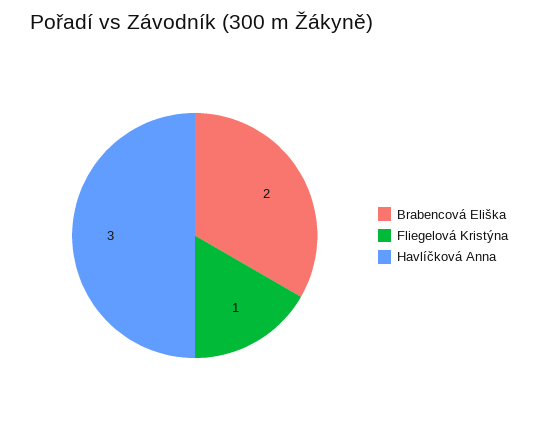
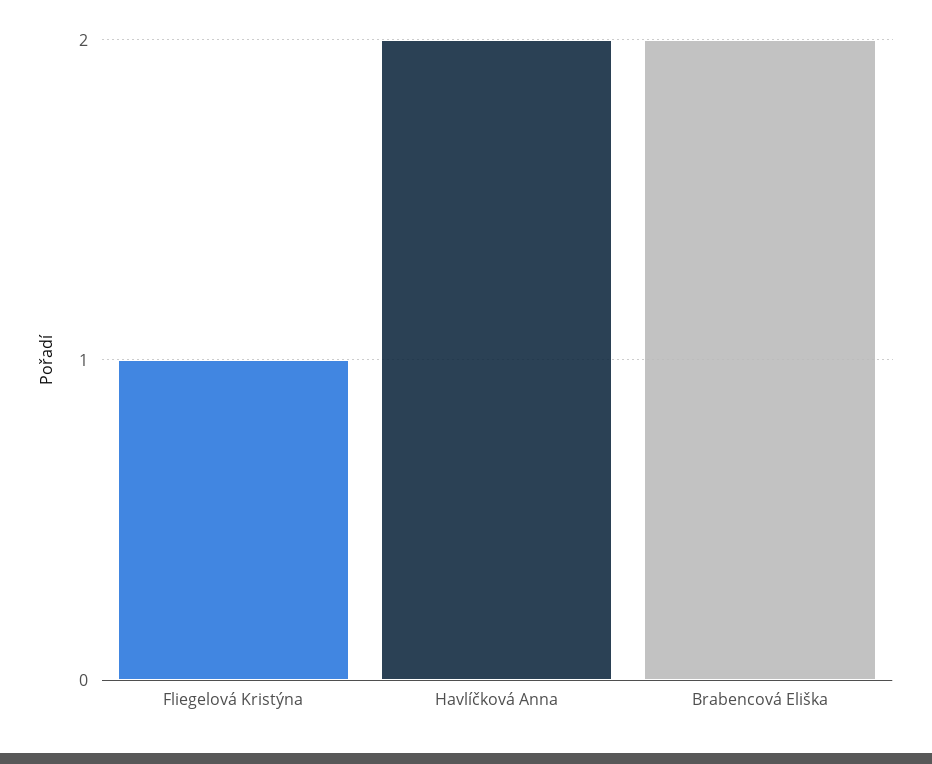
Havlíčková Anna: 3 -> 2

